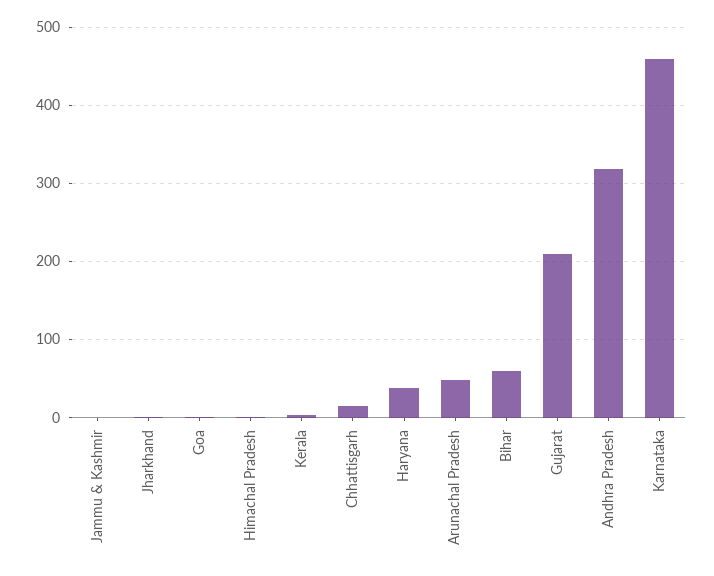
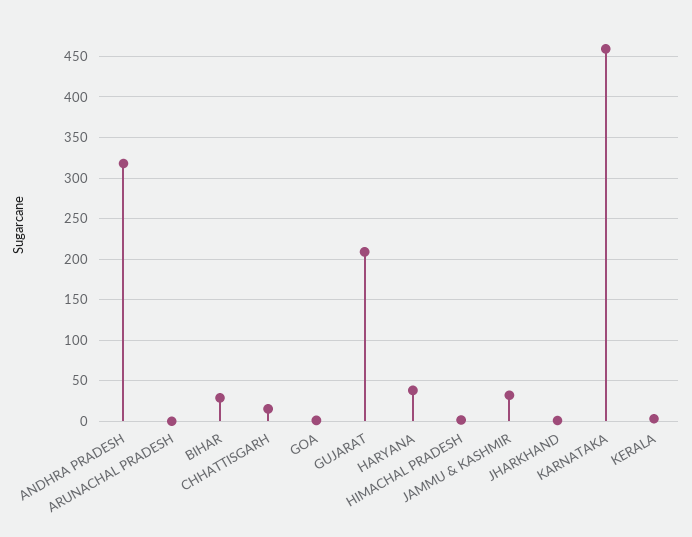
Jammu & Kashmir: 0 -> 30
Arunachal Pradesh: 50 -> 0
Bihar: 60 -> 30

